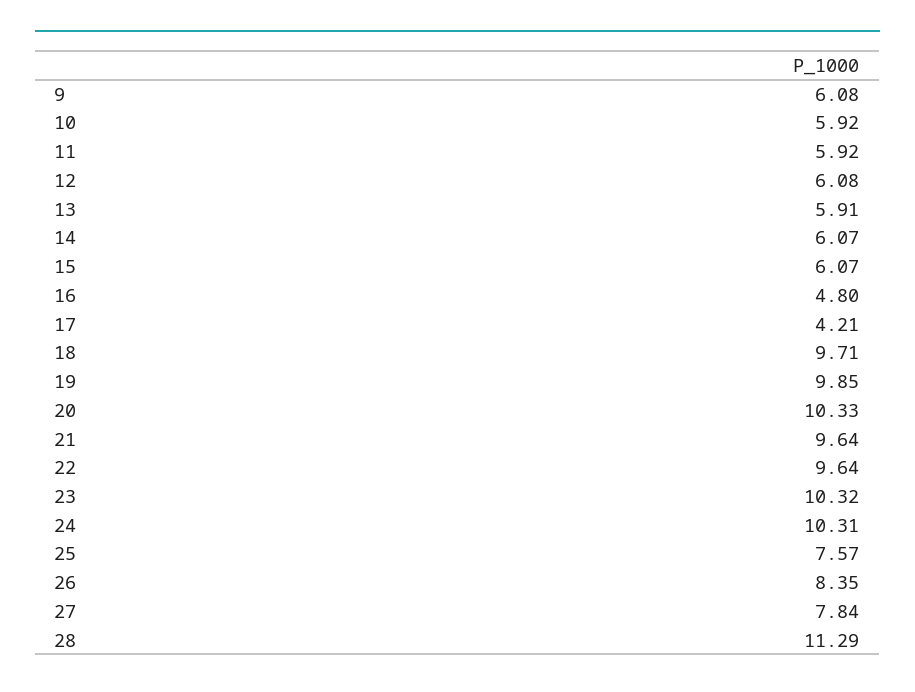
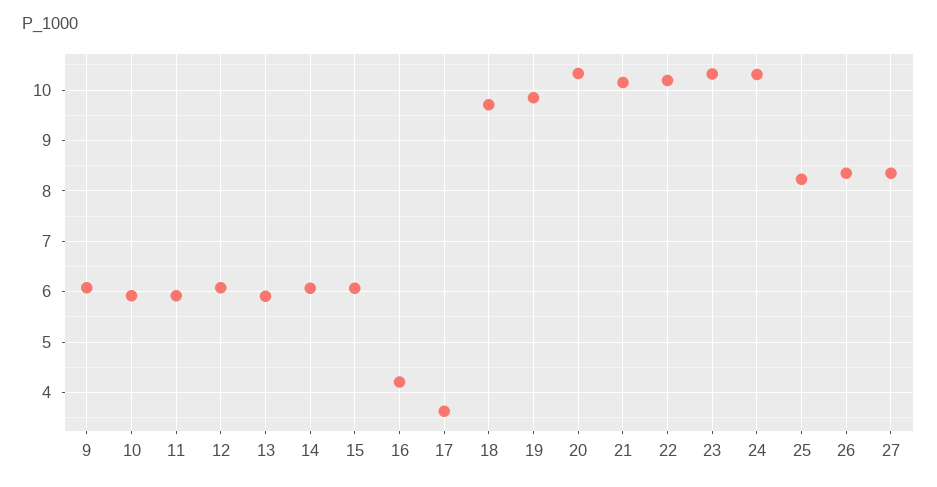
16: 4.8 -> 4.2
17: 4.21 -> 3.6
21: 9.64 -> 10.2
22: 9.64 -> 10.2
25: 7.57 -> 8.2
27: 7.84 -> 8.4
28: 11.29 -> none

